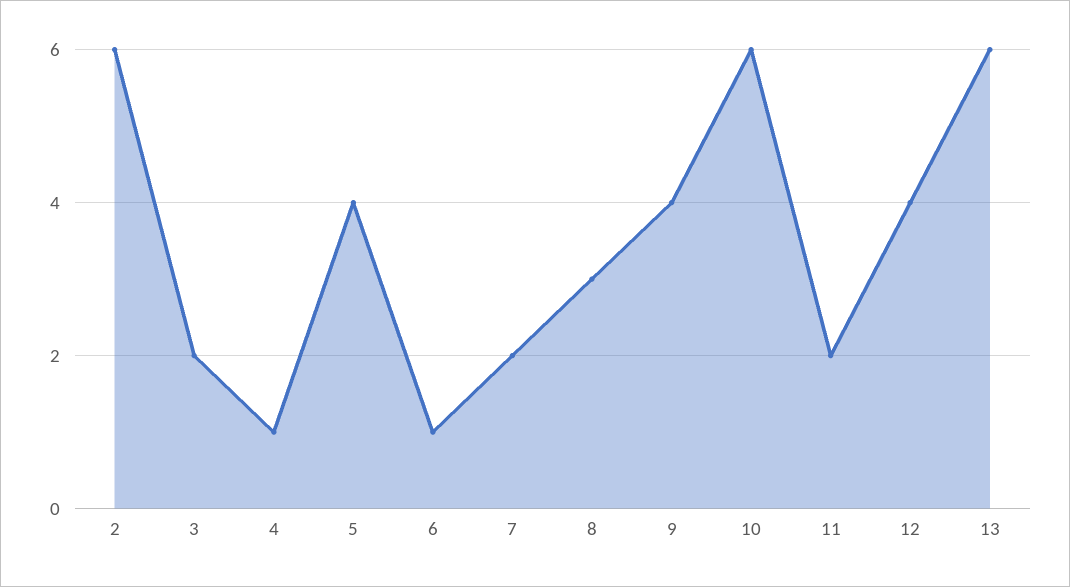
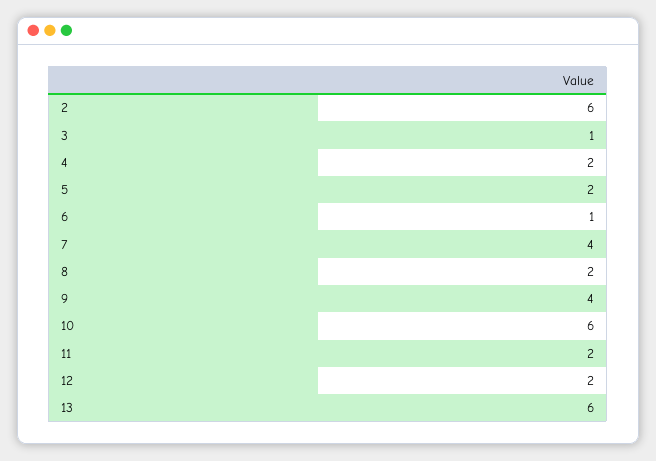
3: 2 -> 1
4: 1 -> 2
5: 4 -> 2
7: 2 -> 4
8: 3 -> 2
12: 4 -> 2

